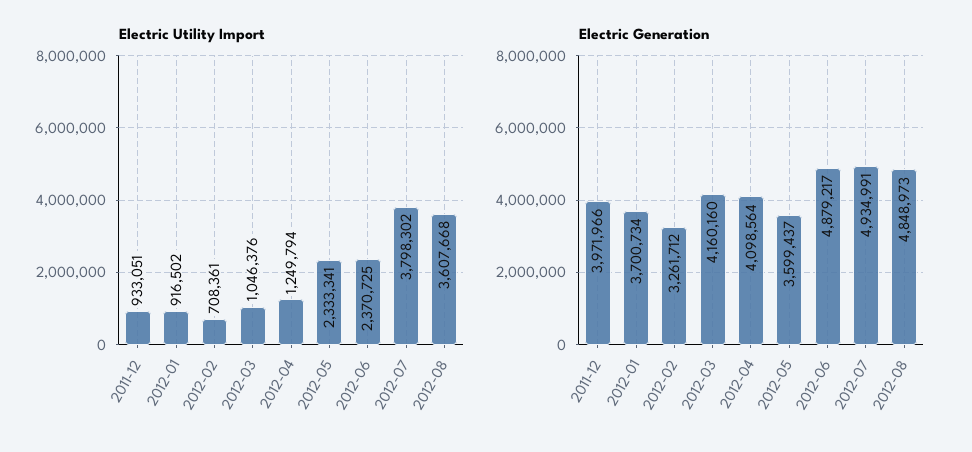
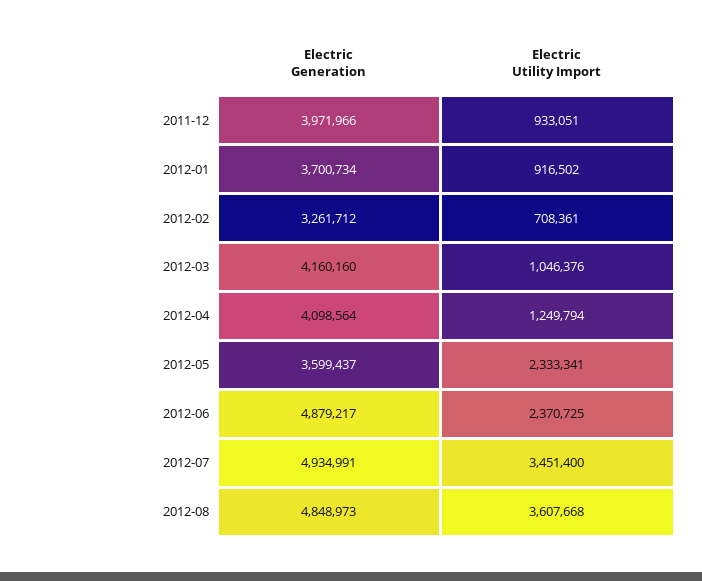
Electric Utility Import, 2012-07: 3798302 -> 3451400

